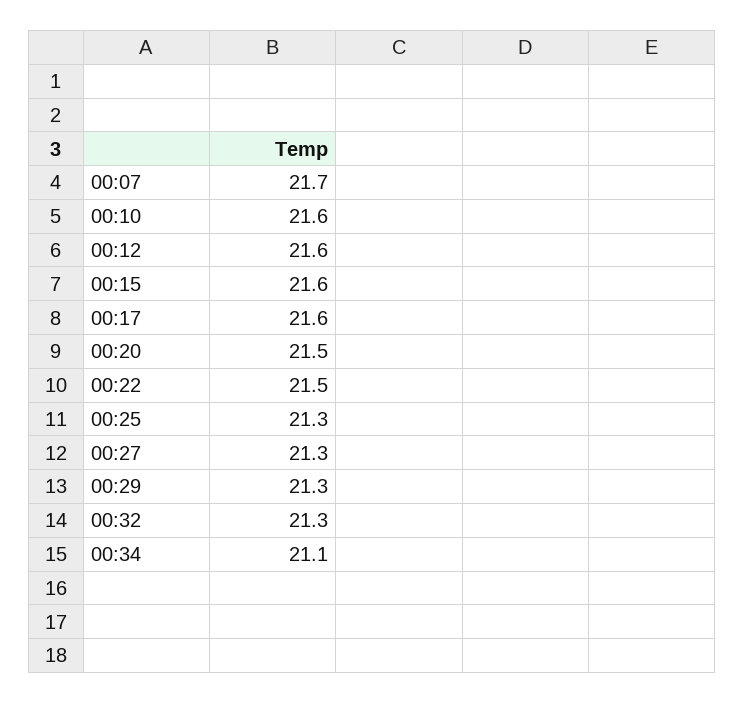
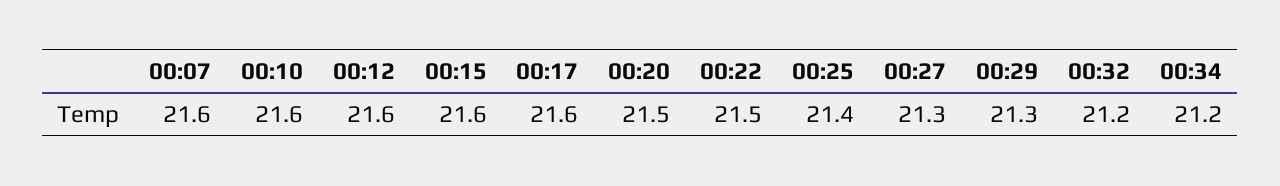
00:07: 21.7 -> 21.6
00:25: 21.3 -> 21.4
00:32: 21.3 -> 21.2
00:34: 21.1 -> 21.2

